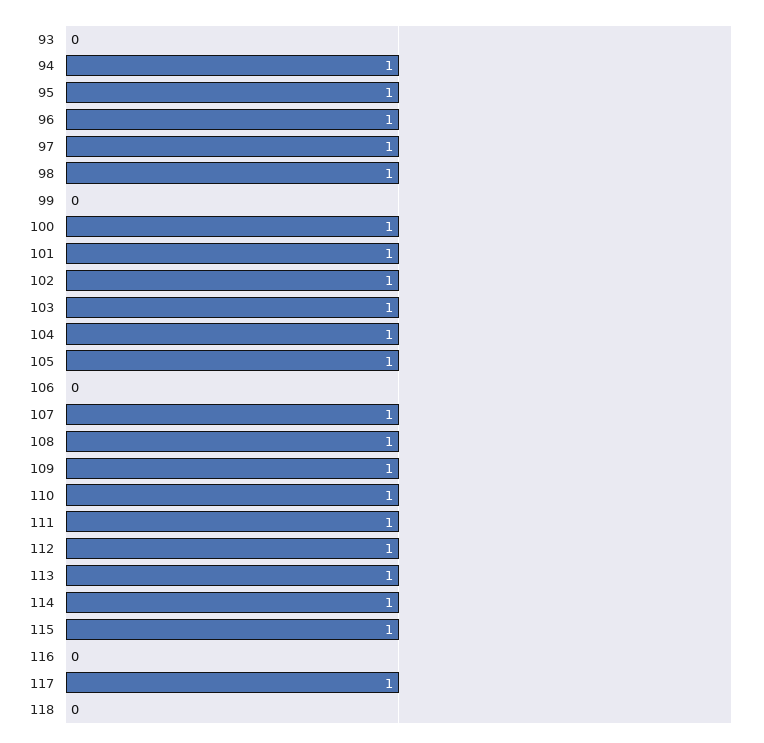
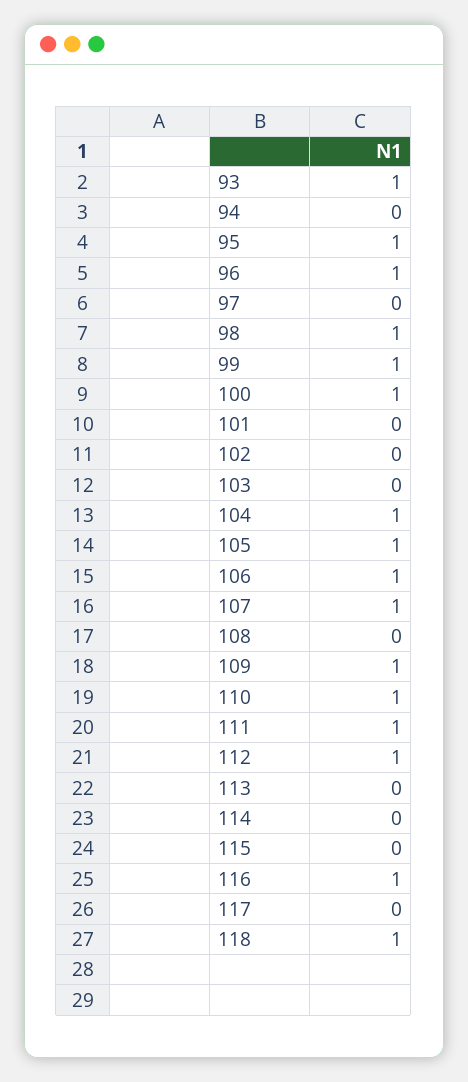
93: 0 -> 1
94: 1 -> 0
97: 1 -> 0
99: 0 -> 1
101: 1 -> 0
102: 1 -> 0
103: 1 -> 0
106: 0 -> 1
108: 1 -> 0
113: 1 -> 0
114: 1 -> 0
115: 1 -> 0
116: 0 -> 1
117: 1 -> 0
118: 0 -> 1

